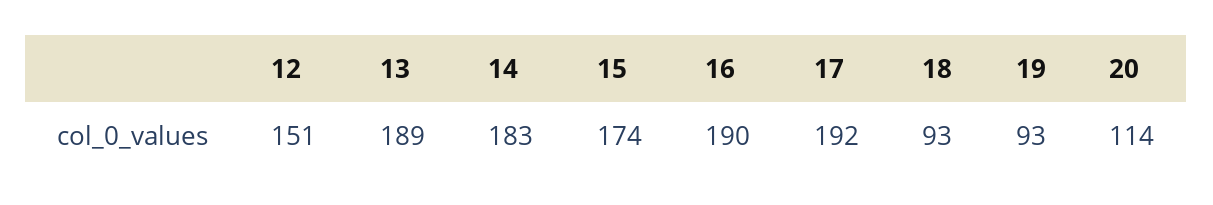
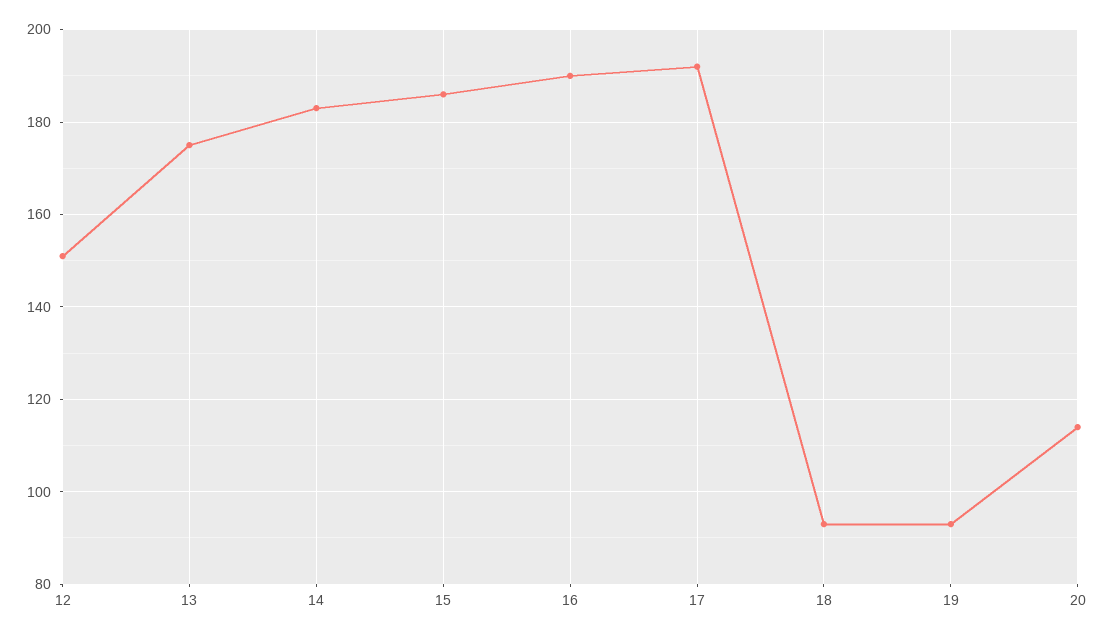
13: 189 -> 175
15: 174 -> 185

